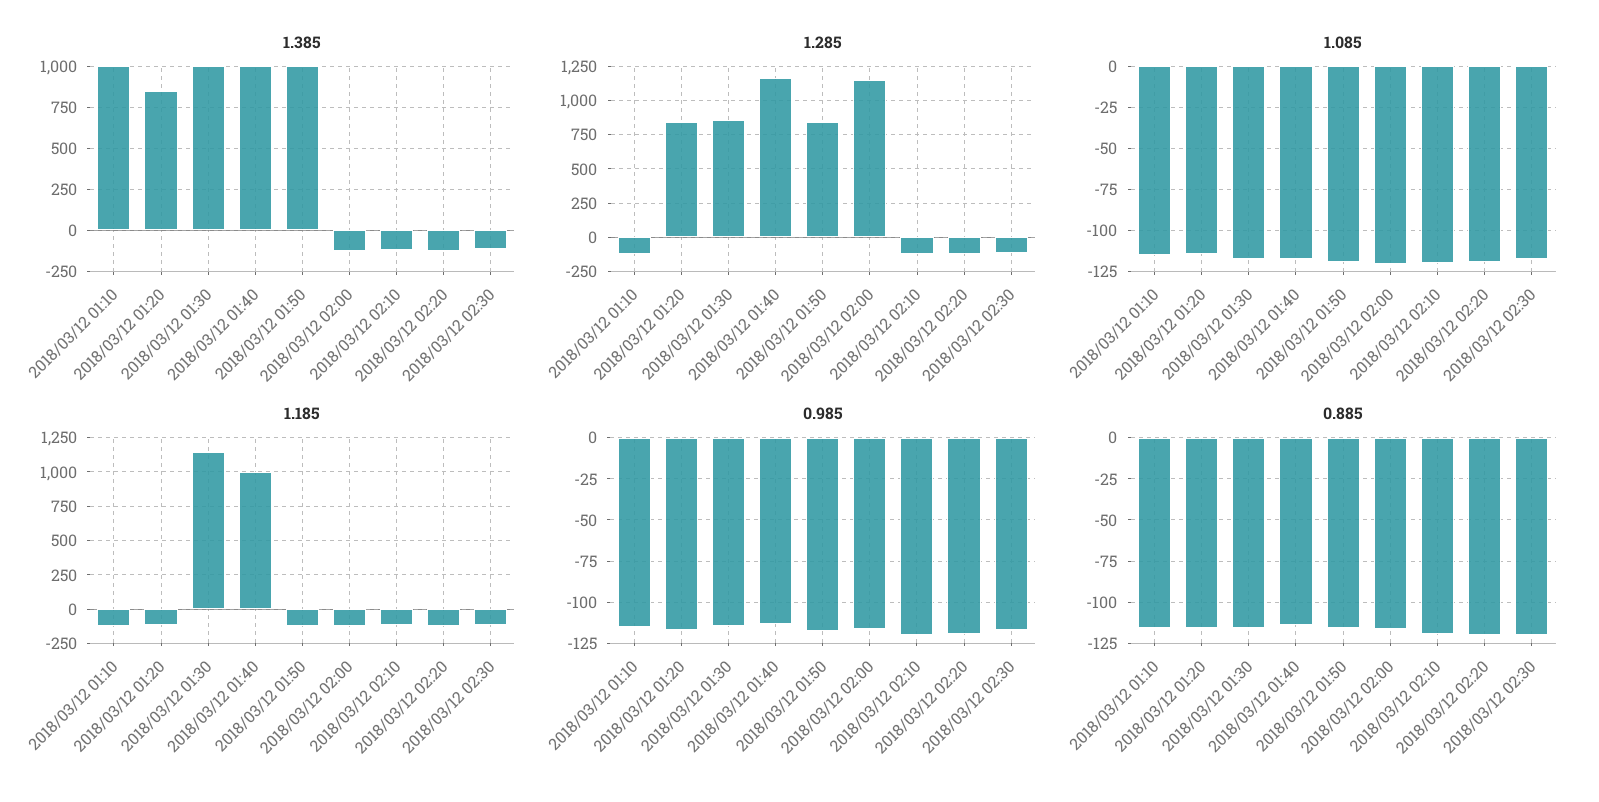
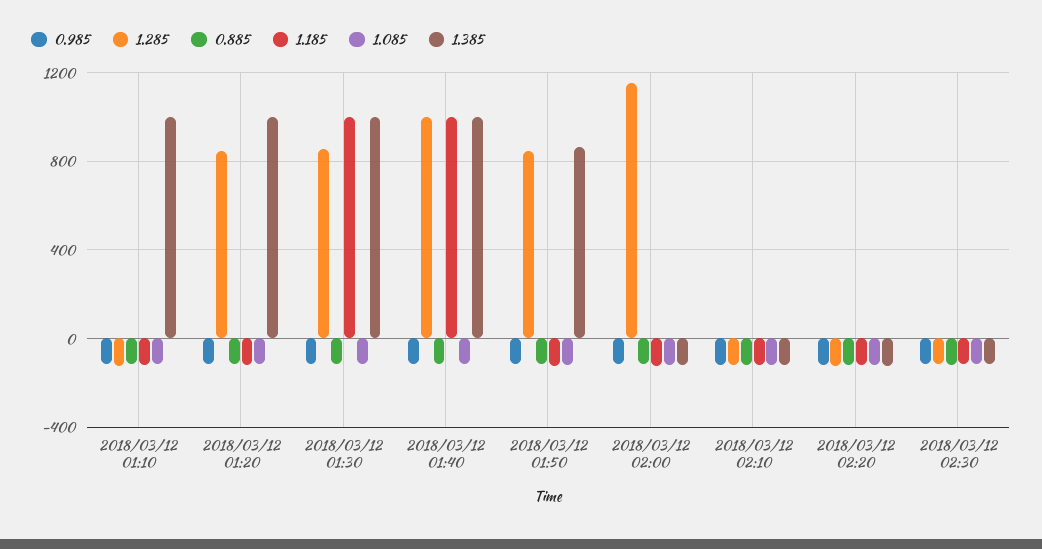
1.385, 2018/03/12 01:20: 850 -> 1000
1.385, 2018/03/12 01:50: 1000 -> 850
1.285, 2018/03/12 01:40: 1150 -> 1000
1.185, 2018/03/12 01:30: 1150 -> 1000

